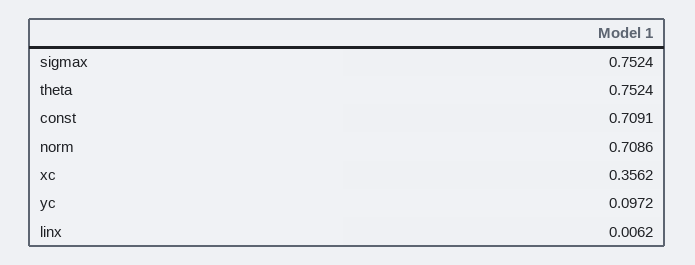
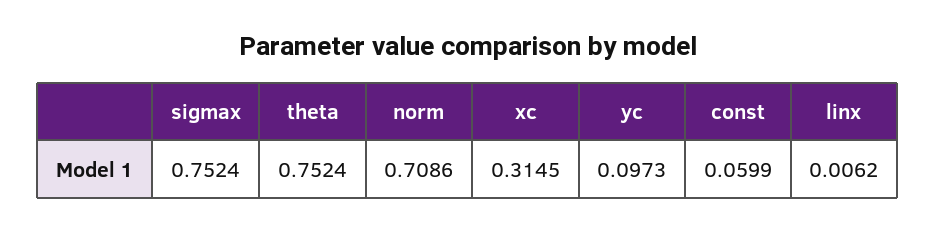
const: 0.7091 -> 0.0599
xc: 0.3562 -> 0.3145
yc: 0.0972 -> 0.0973

